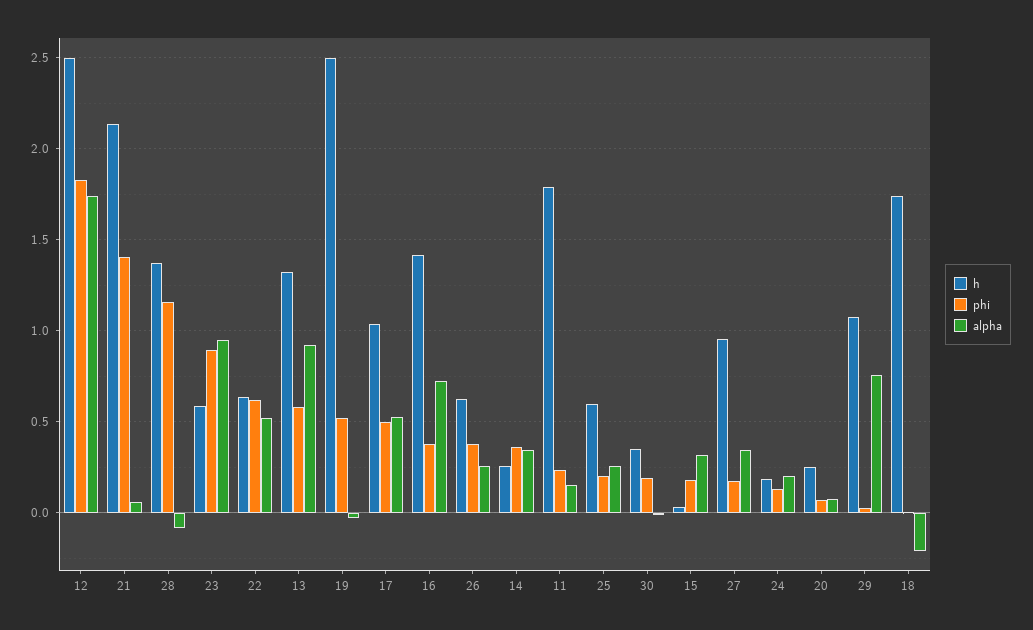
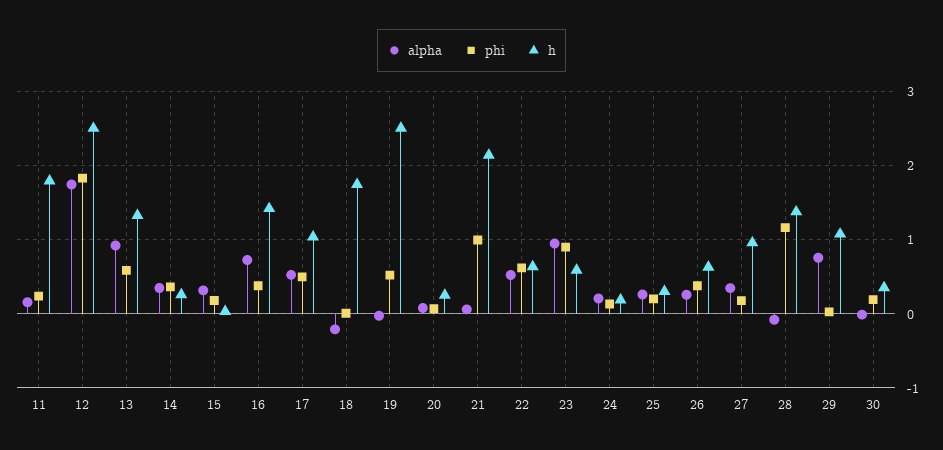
phi, 21: 1.4 -> 1
h, 25: 0.6 -> 0.3

